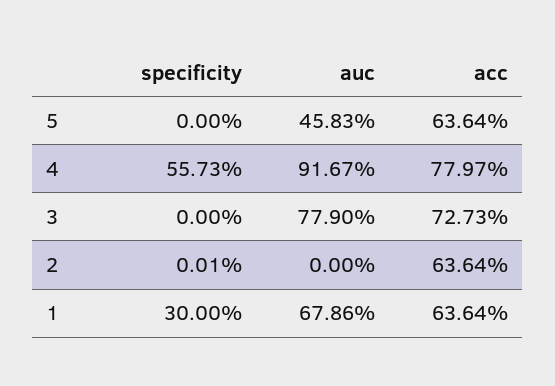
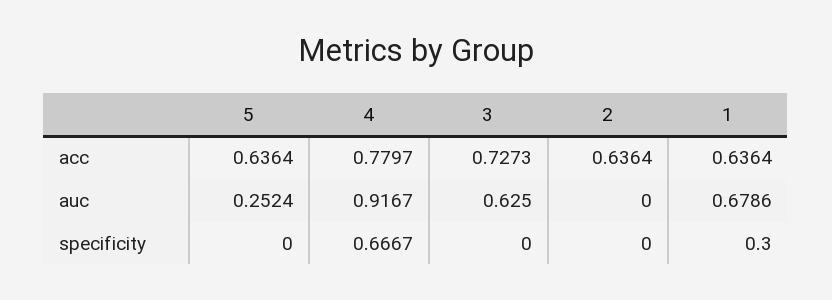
auc, 5: 0.4583 -> 0.2524
specificity, 4: 0.5573 -> 0.6667
auc, 3: 0.779 -> 0.625
specificity, 2: 0.0001 -> 0

